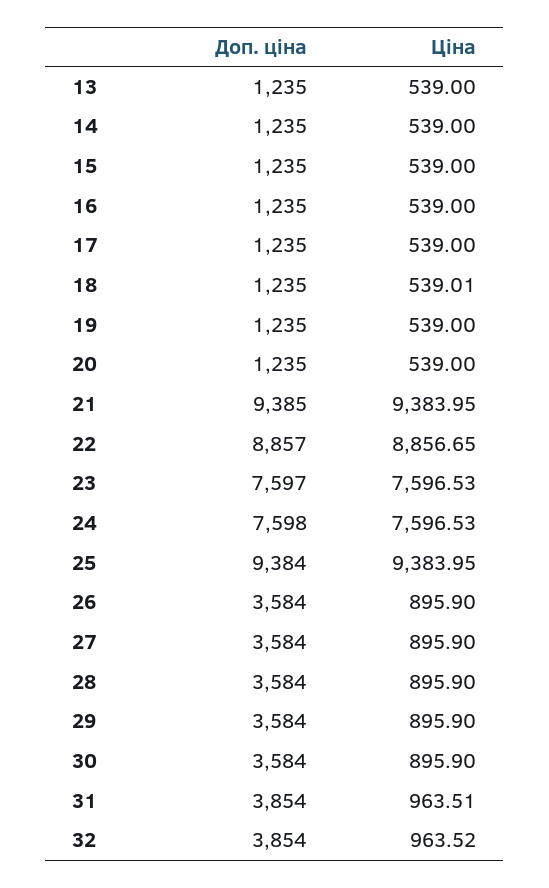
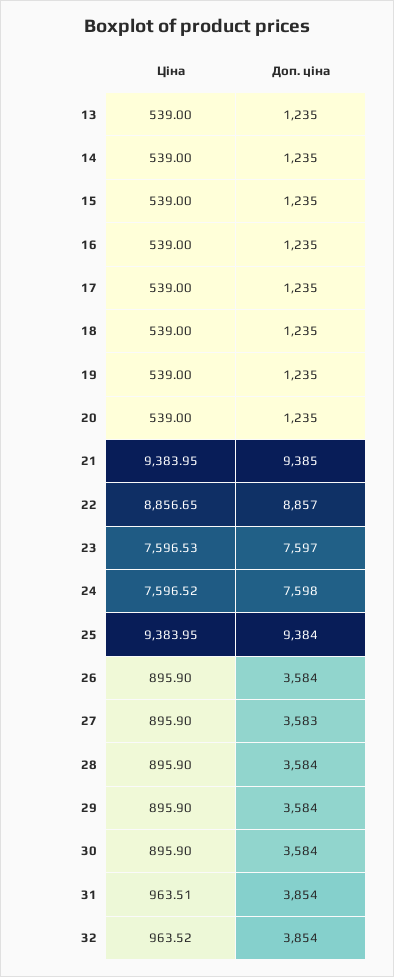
Ціна, 18: 539.01 -> 539
Ціна, 24: 7596.53 -> 7596.52
Доп. ціна, 27: 3584 -> 3583

